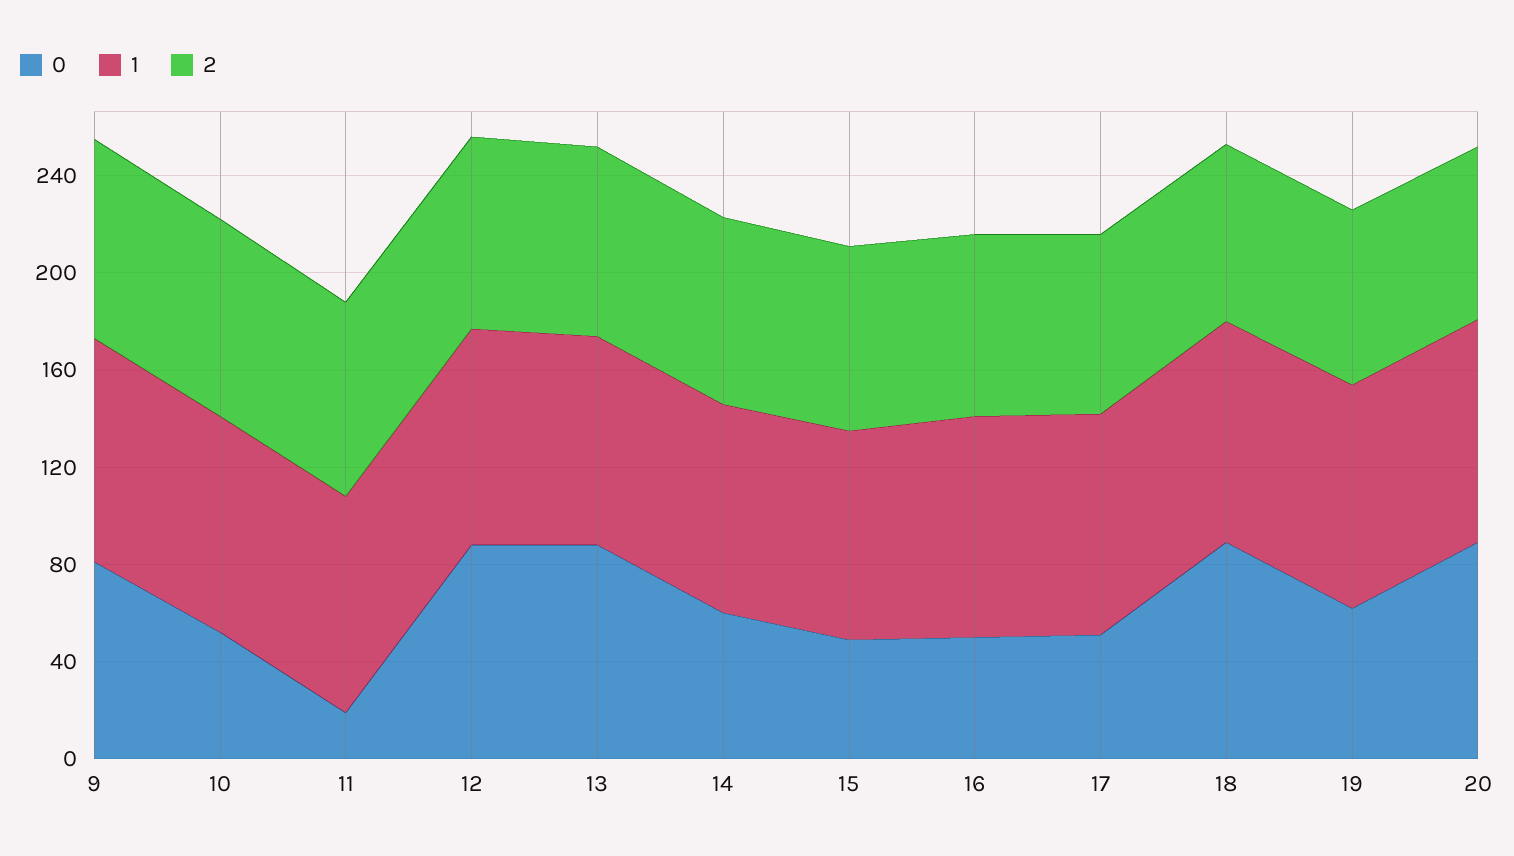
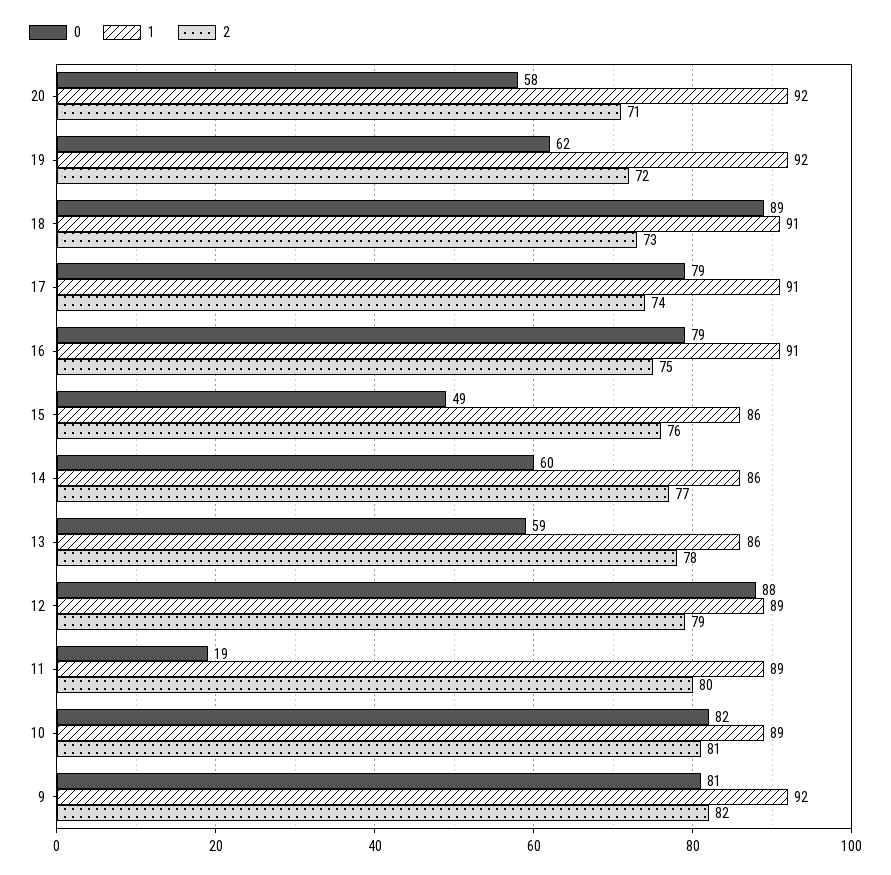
0, 10: 50 -> 82
0, 13: 90 -> 59
0, 16: 50 -> 79
0, 17: 50 -> 79
0, 20: 90 -> 58

